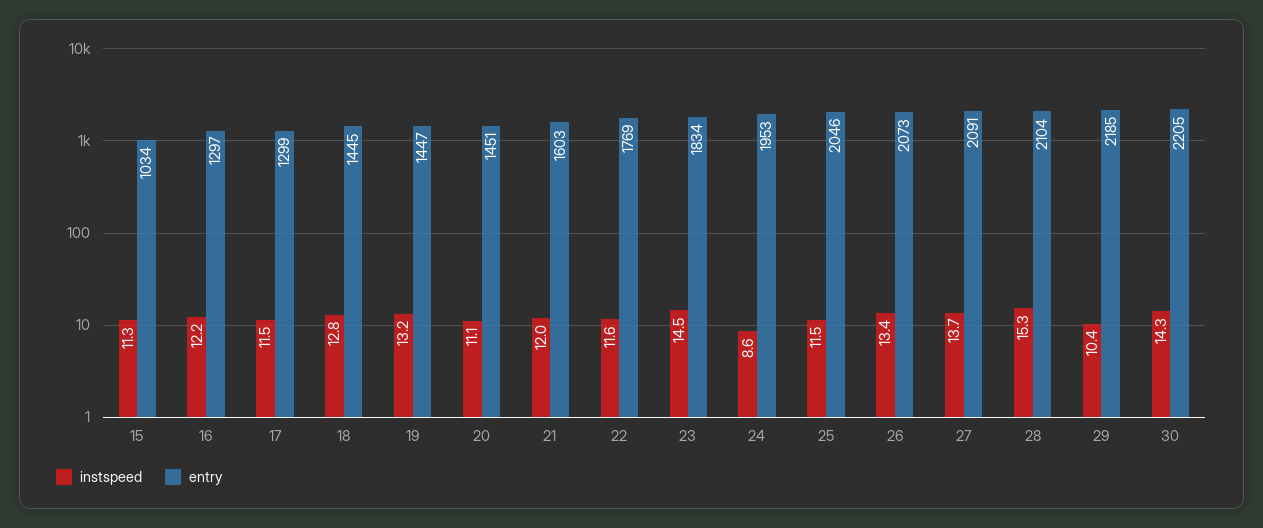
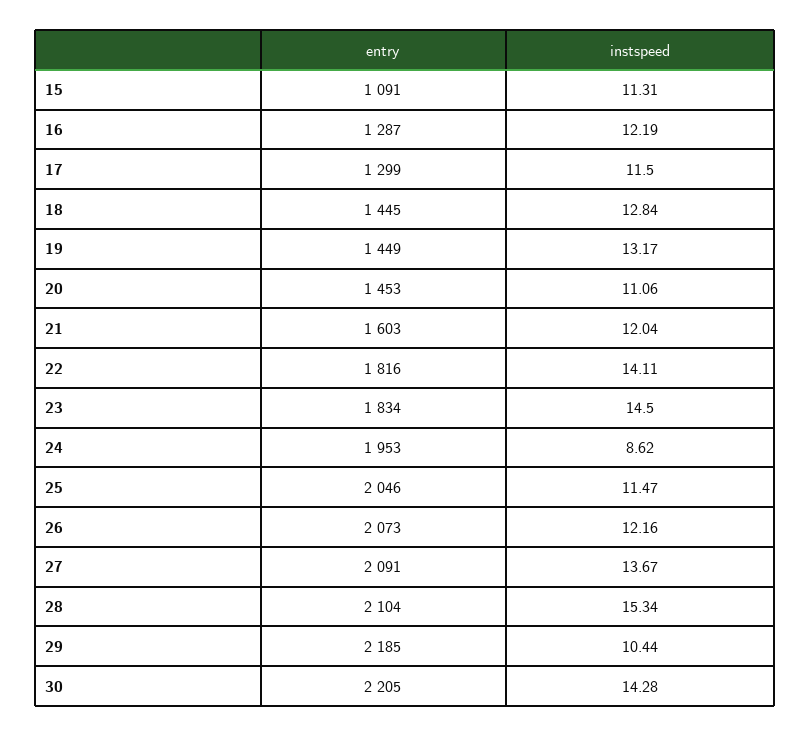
entry, 15: 1034 -> 1091
entry, 16: 1297 -> 1287
entry, 19: 1447 -> 1449
entry, 20: 1451 -> 1453
instspeed, 22: 11.6 -> 14.11
entry, 22: 1769 -> 1816
instspeed, 26: 13.4 -> 12.16

